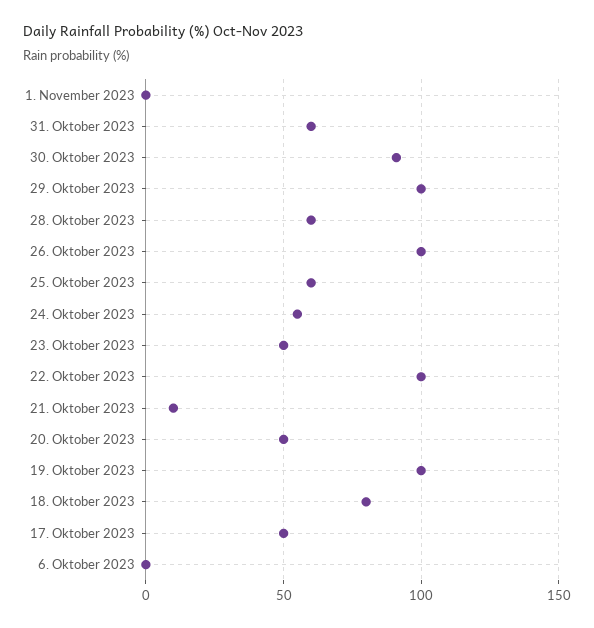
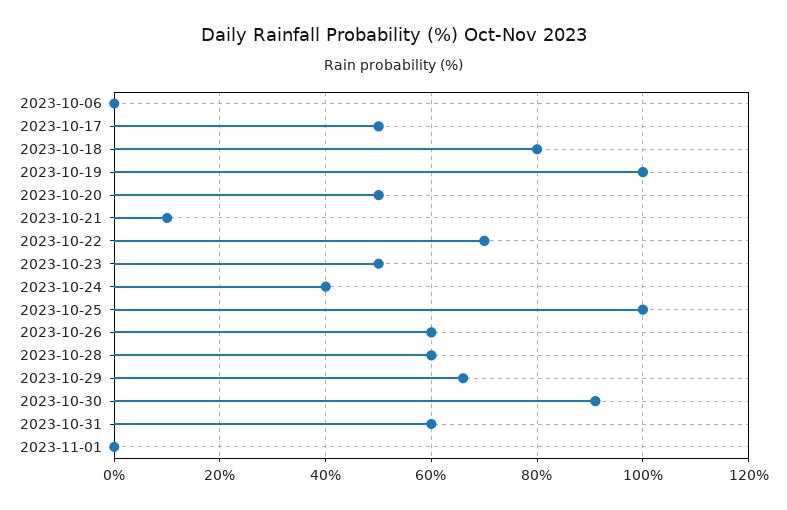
29. Oktober 2023: 100 -> 65
26. Oktober 2023: 100 -> 60
25. Oktober 2023: 60 -> 100
24. Oktober 2023: 55 -> 40
22. Oktober 2023: 100 -> 70

